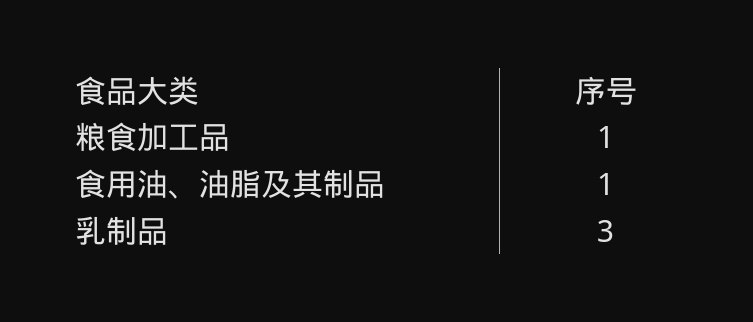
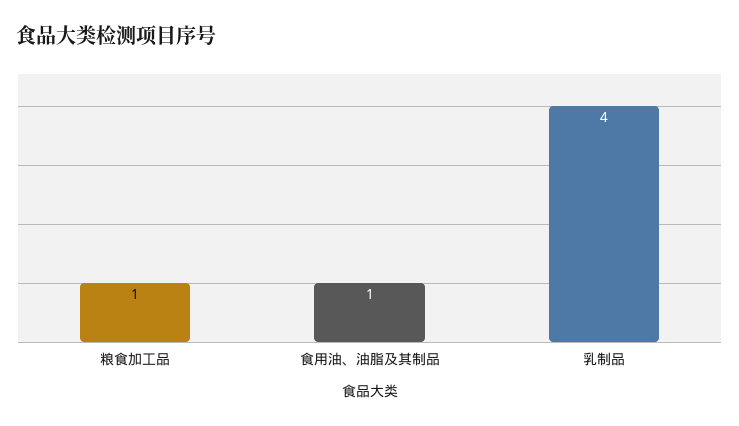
乳制品: 3 -> 4

